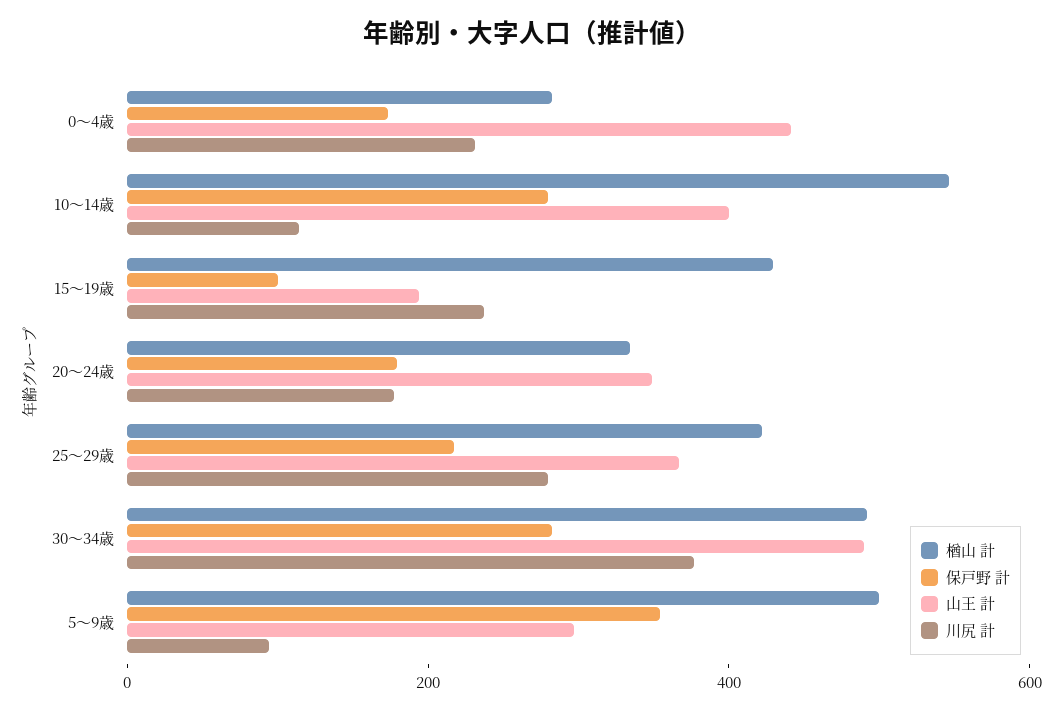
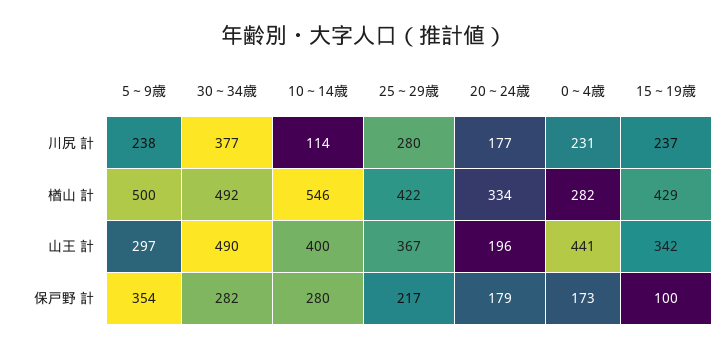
山王 計, 15～19歳: 200 -> 342
山王 計, 20～24歳: 350 -> 196
川尻 計, 5～9歳: 100 -> 238

